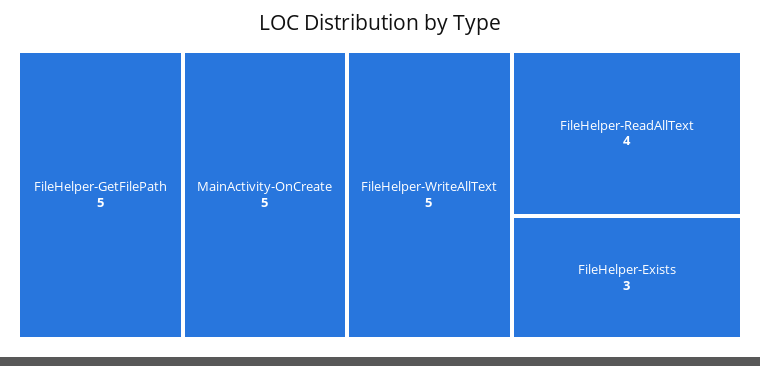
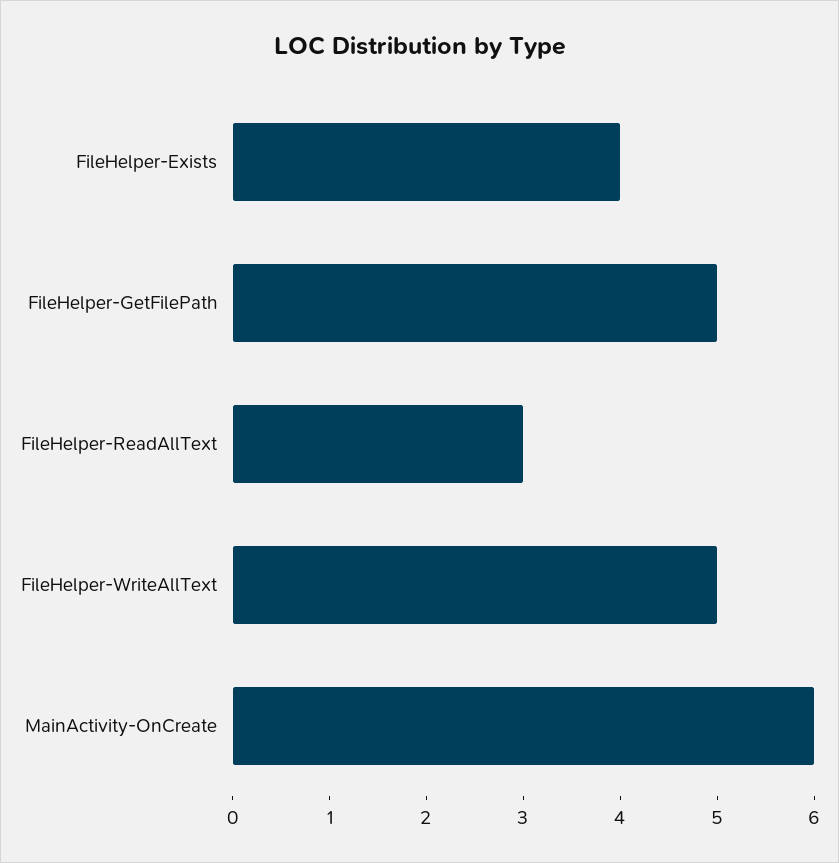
MainActivity-OnCreate: 5 -> 6
FileHelper-ReadAllText: 4 -> 3
FileHelper-Exists: 3 -> 4

